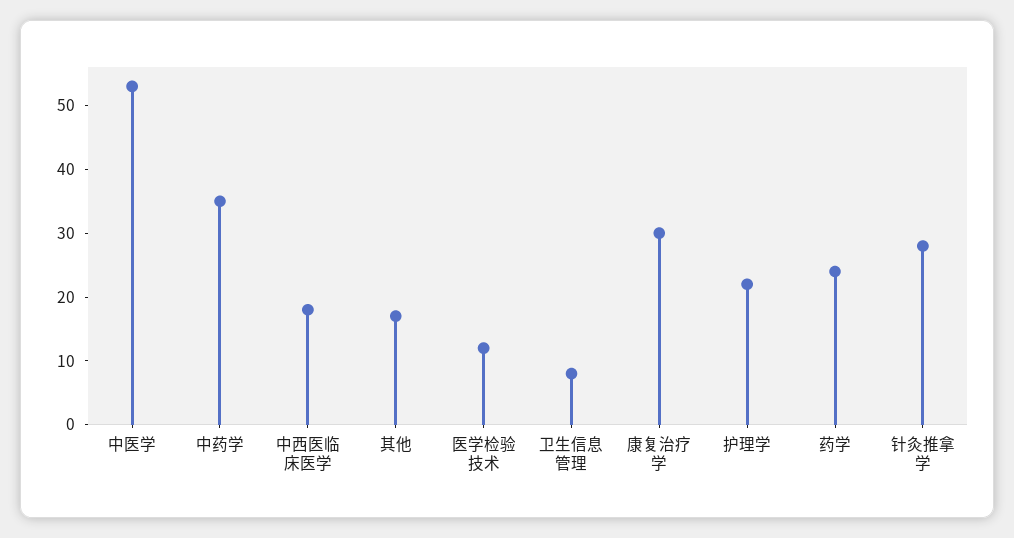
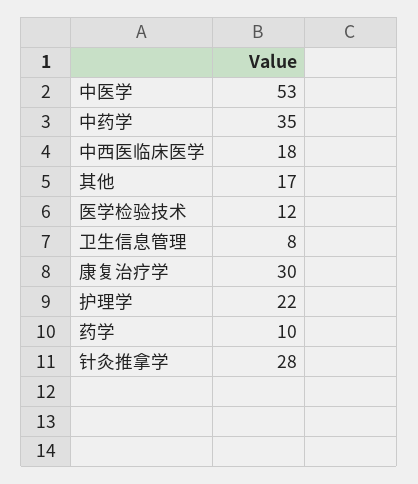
药学: 25 -> 10

